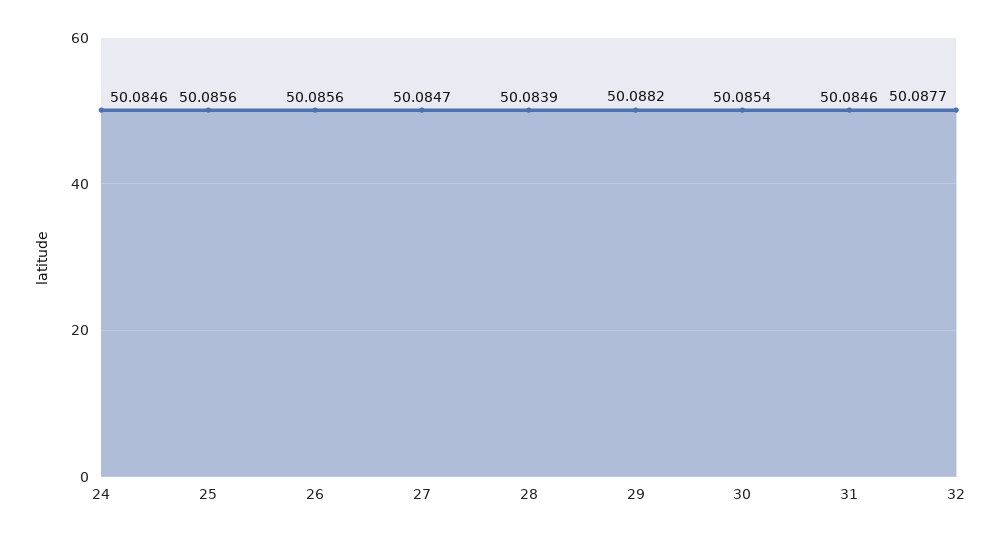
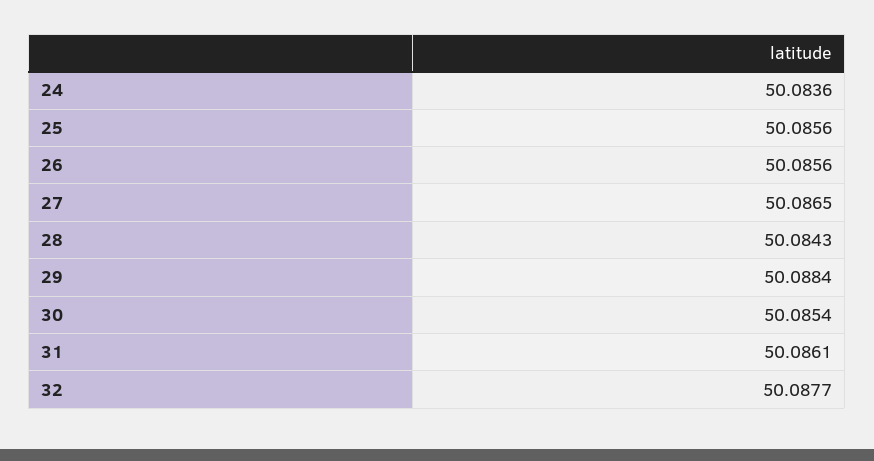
24: 50.0846 -> 50.0836
27: 50.0847 -> 50.0865
28: 50.0839 -> 50.0843
29: 50.0882 -> 50.0884
31: 50.0846 -> 50.0861

